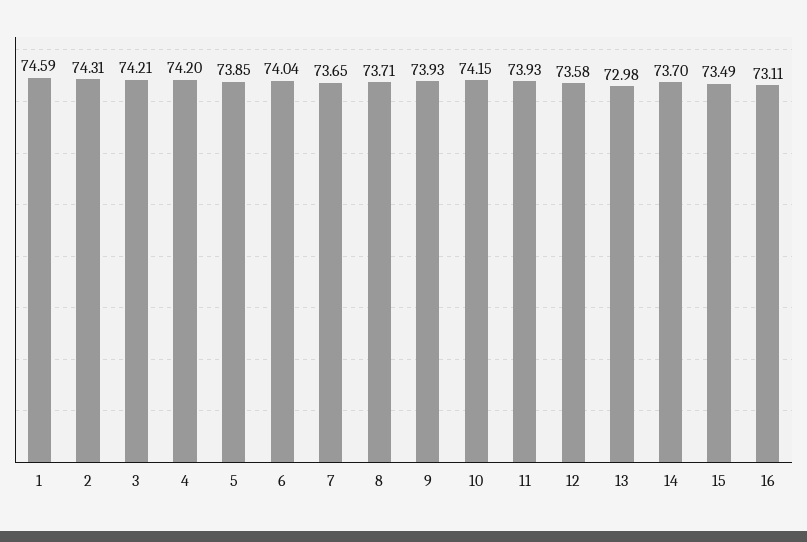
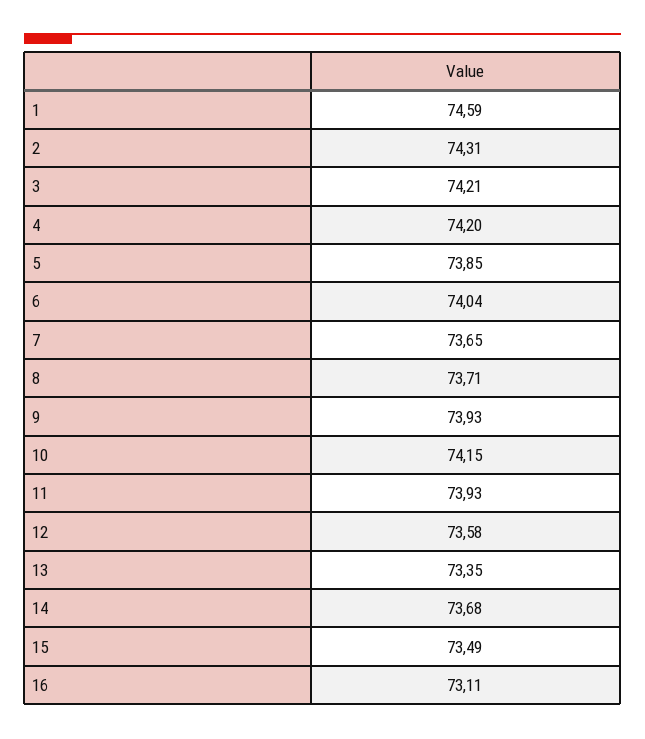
13: 72.98 -> 73.35
14: 73.7 -> 73.68

